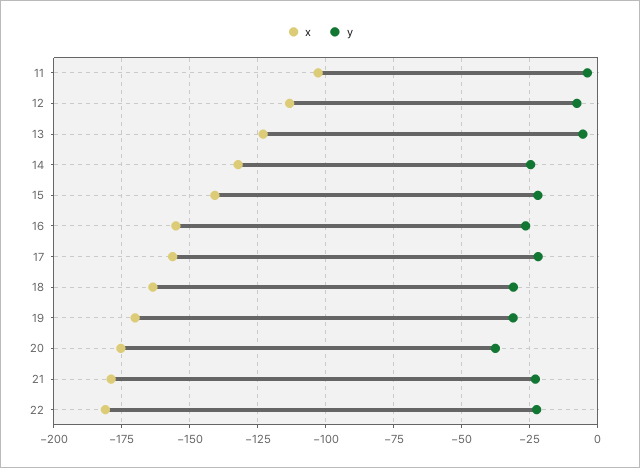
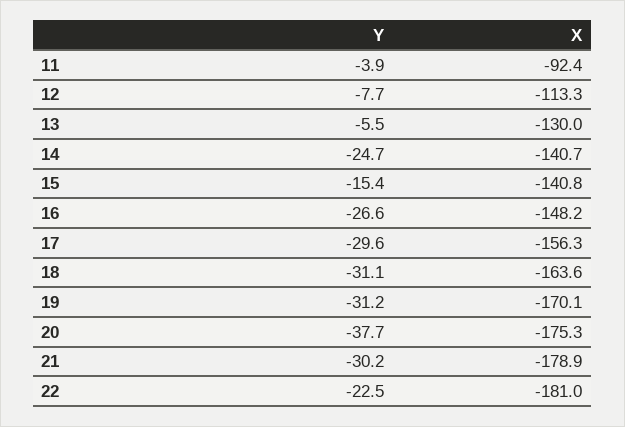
x, 11: -102.5 -> -92.4
x, 13: -122.5 -> -130
x, 14: -132.5 -> -140.7
y, 15: -22.5 -> -15.4
x, 16: -155 -> -148.2
y, 17: -22.5 -> -29.6
y, 21: -22.5 -> -30.2

